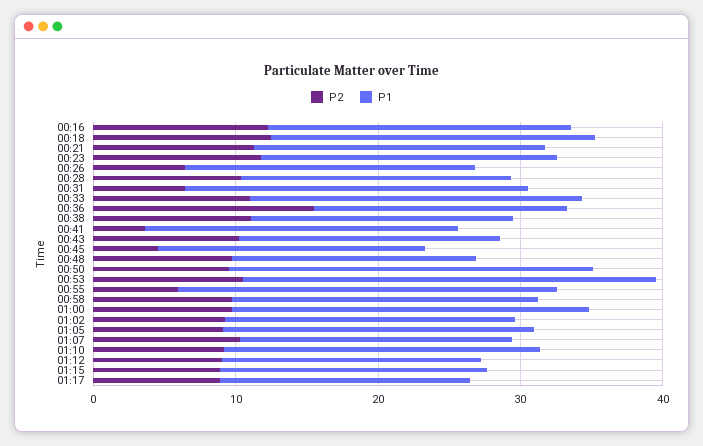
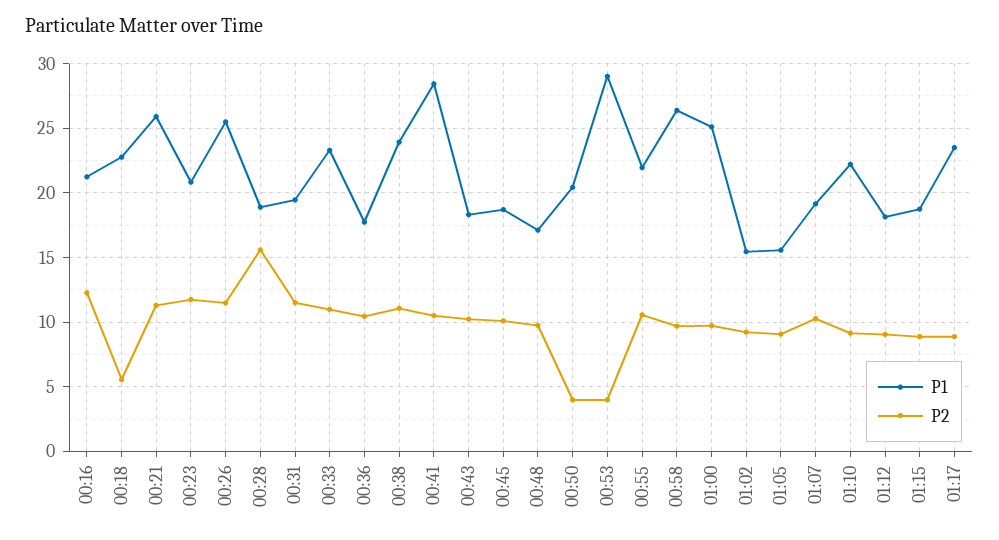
P2, 00:18: 12 -> 5.5
P1, 00:21: 20 -> 26
P2, 00:26: 6 -> 11.5
P1, 00:26: 20 -> 25.5
P2, 00:28: 10 -> 15.5
P2, 00:31: 6 -> 11.5
P1, 00:31: 24 -> 19.5
P2, 00:36: 16 -> 10.5
P1, 00:38: 18 -> 24
P2, 00:41: 4 -> 10.5
P1, 00:41: 22 -> 28.5
P2, 00:45: 4 -> 10
P2, 00:50: 10 -> 4
P1, 00:50: 26 -> 20.5
P2, 00:53: 10 -> 4
P2, 00:55: 6 -> 10.5
P1, 00:55: 26 -> 22
P1, 00:58: 22 -> 26.5
P1, 01:02: 20 -> 15.5
P1, 01:05: 22 -> 15.5
P1, 01:17: 18 -> 23.5

